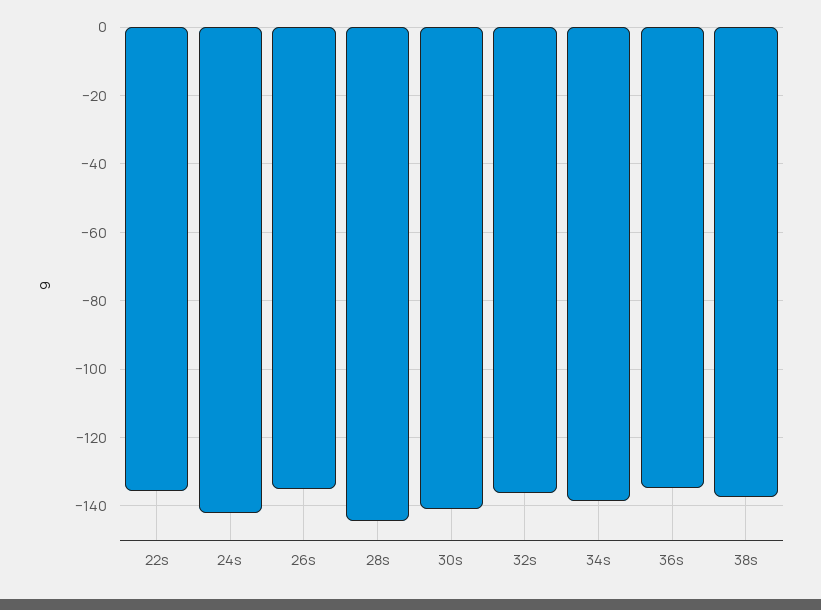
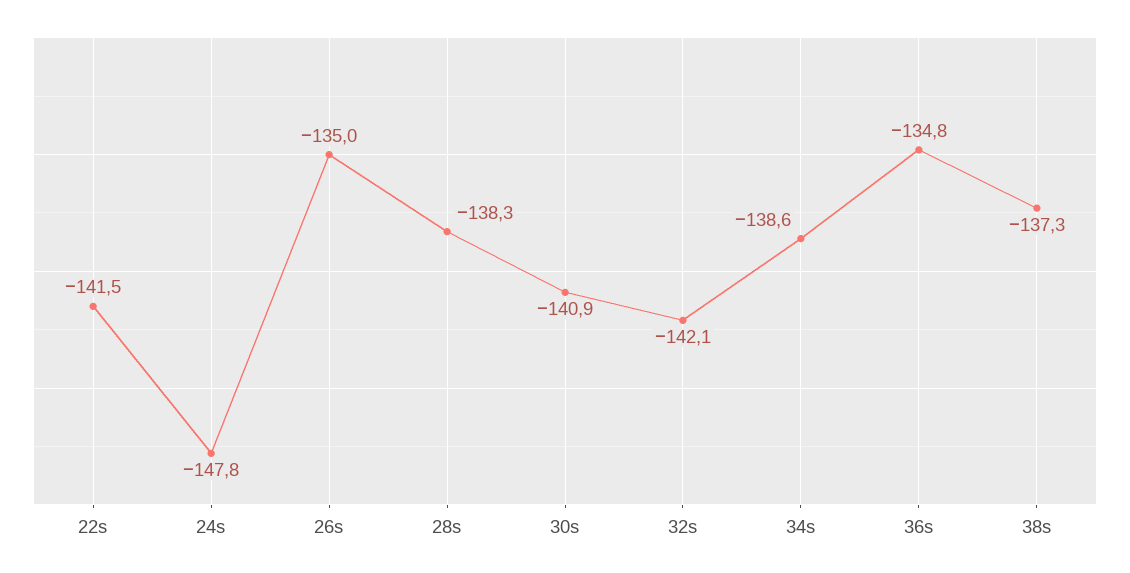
22s: -136 -> -141.5
24s: -142 -> -147.8
28s: -144 -> -138.3
32s: -136 -> -142.1

